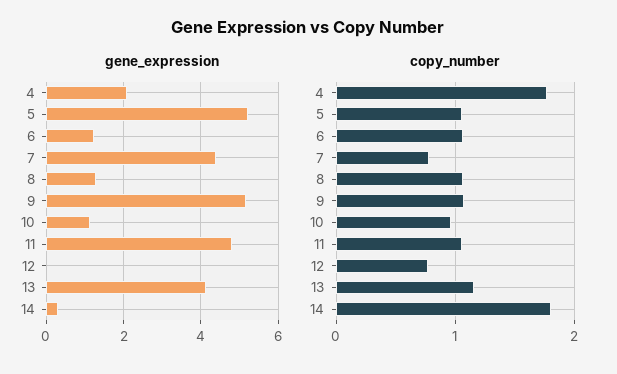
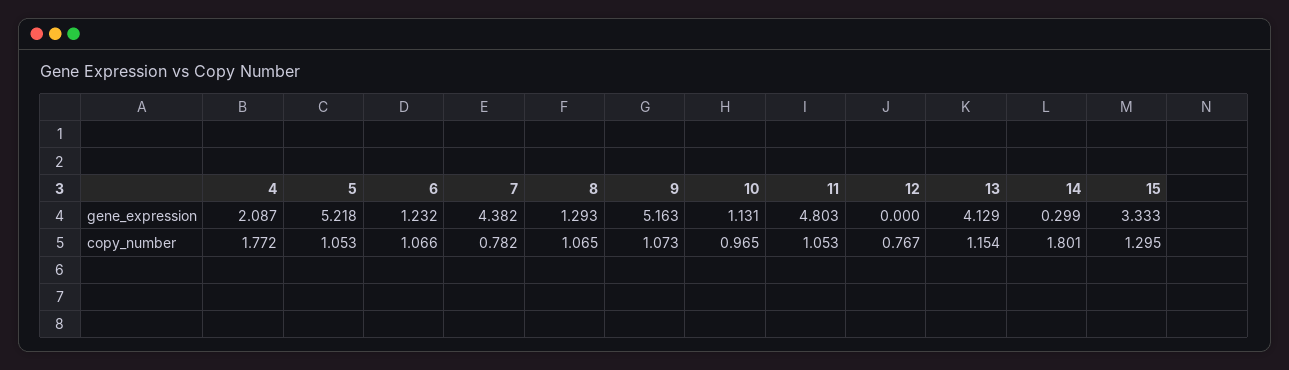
gene_expression, 15: none -> 3.333
copy_number, 15: none -> 1.295

